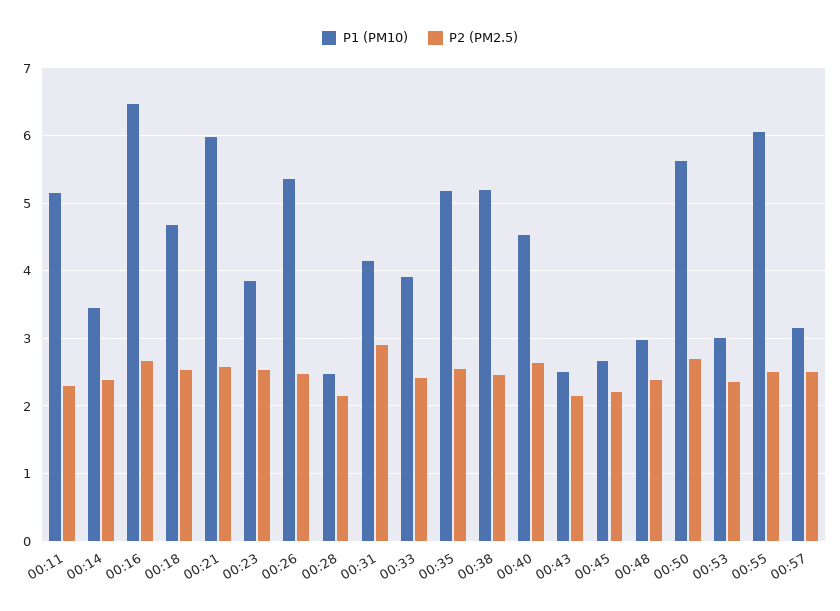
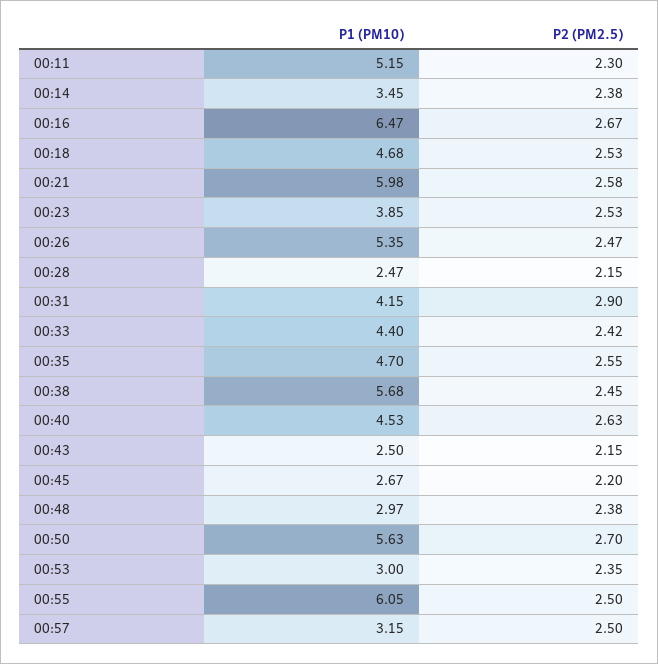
P1 (PM10), 00:33: 3.9 -> 4.4
P1 (PM10), 00:35: 5.2 -> 4.7
P1 (PM10), 00:38: 5.2 -> 5.68

